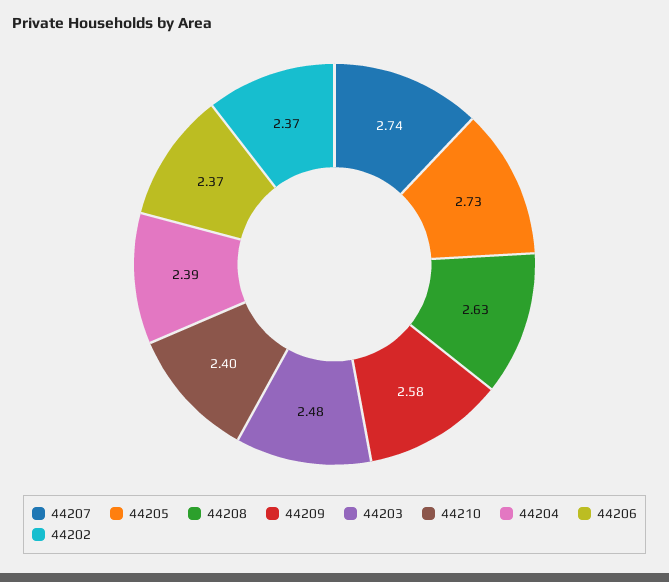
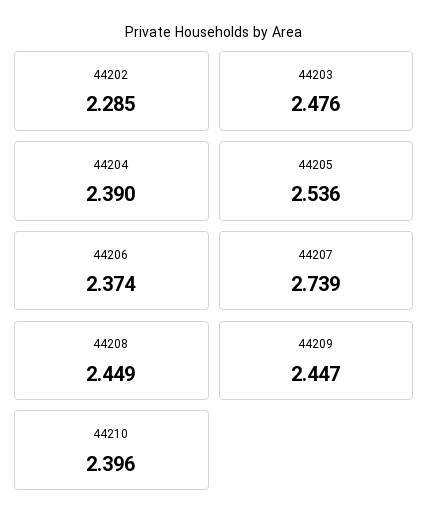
44205: 2.73 -> 2.536
44208: 2.63 -> 2.449
44209: 2.58 -> 2.447
44202: 2.37 -> 2.285

